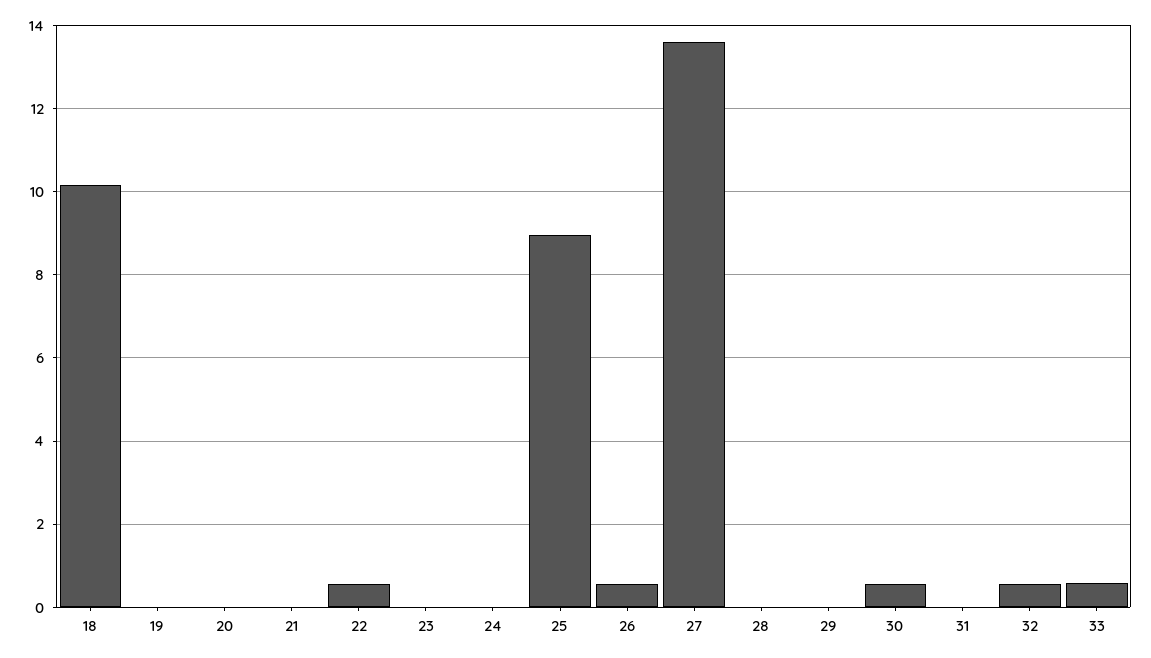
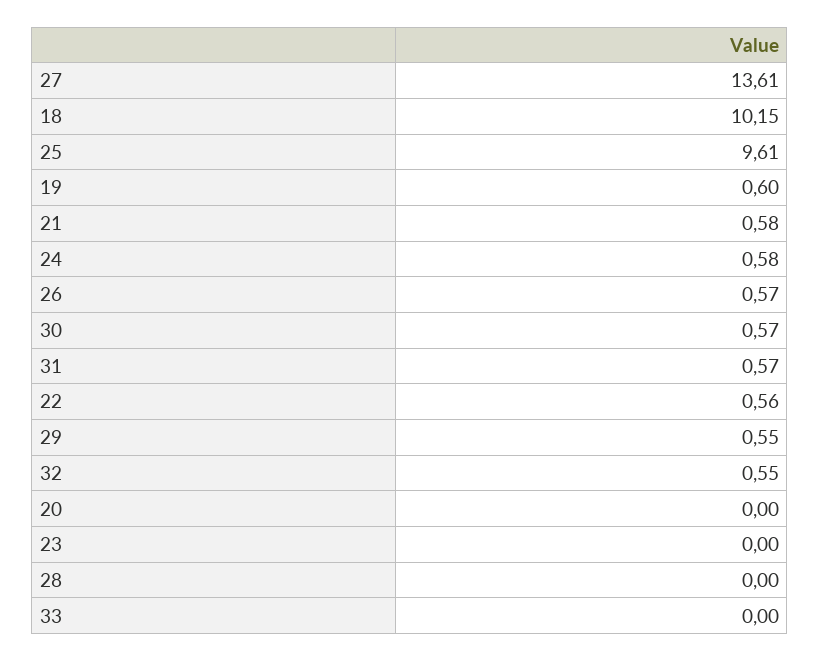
19: 0 -> 0.6
21: 0 -> 0.58
24: 0 -> 0.58
25: 9 -> 9.61
29: 0 -> 0.55
31: 0 -> 0.57
33: 0.6 -> 0

